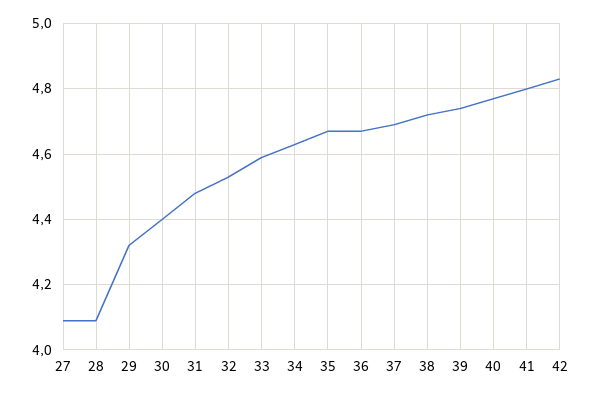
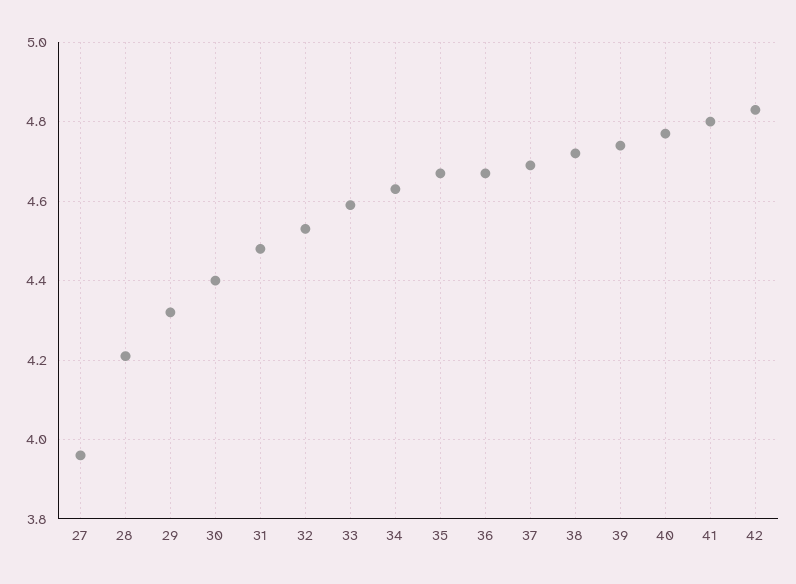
27: 4.1 -> 3.95
28: 4.1 -> 4.2

